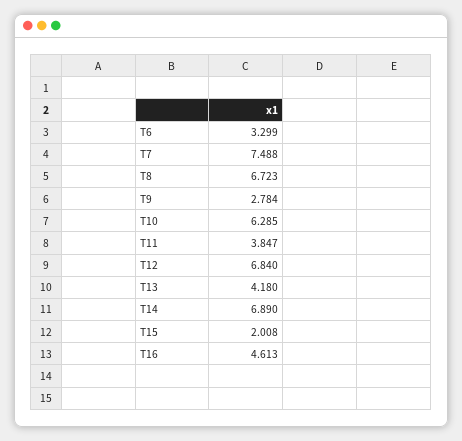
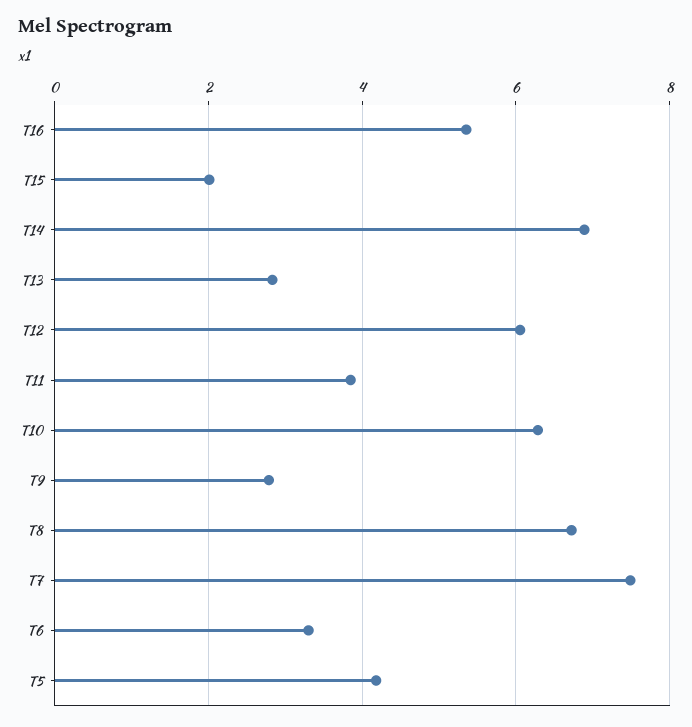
T12: 6.84 -> 6
T13: 4.18 -> 2.8
T16: 4.613 -> 5.4
T5: none -> 4.2

